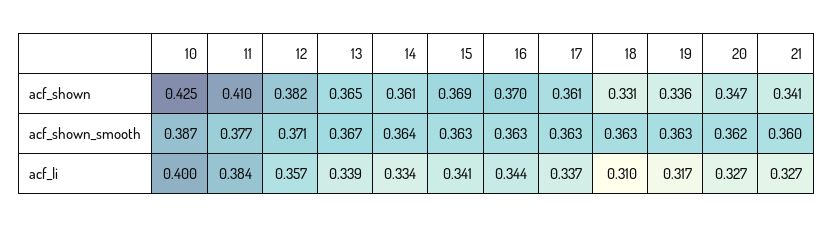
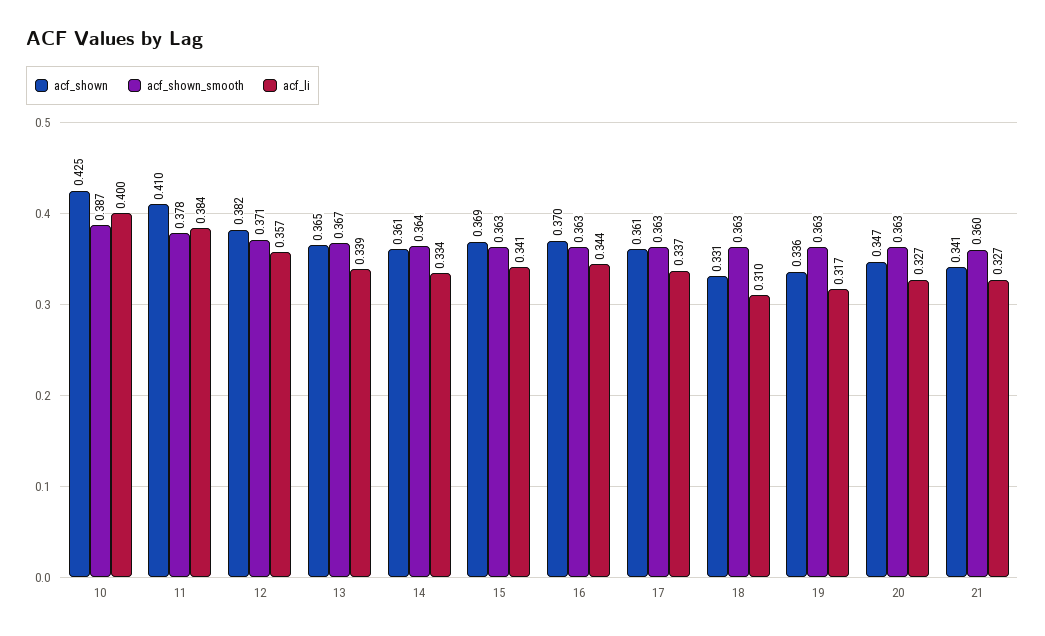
acf_shown_smooth, 11: 0.377 -> 0.378
acf_shown_smooth, 20: 0.362 -> 0.363

